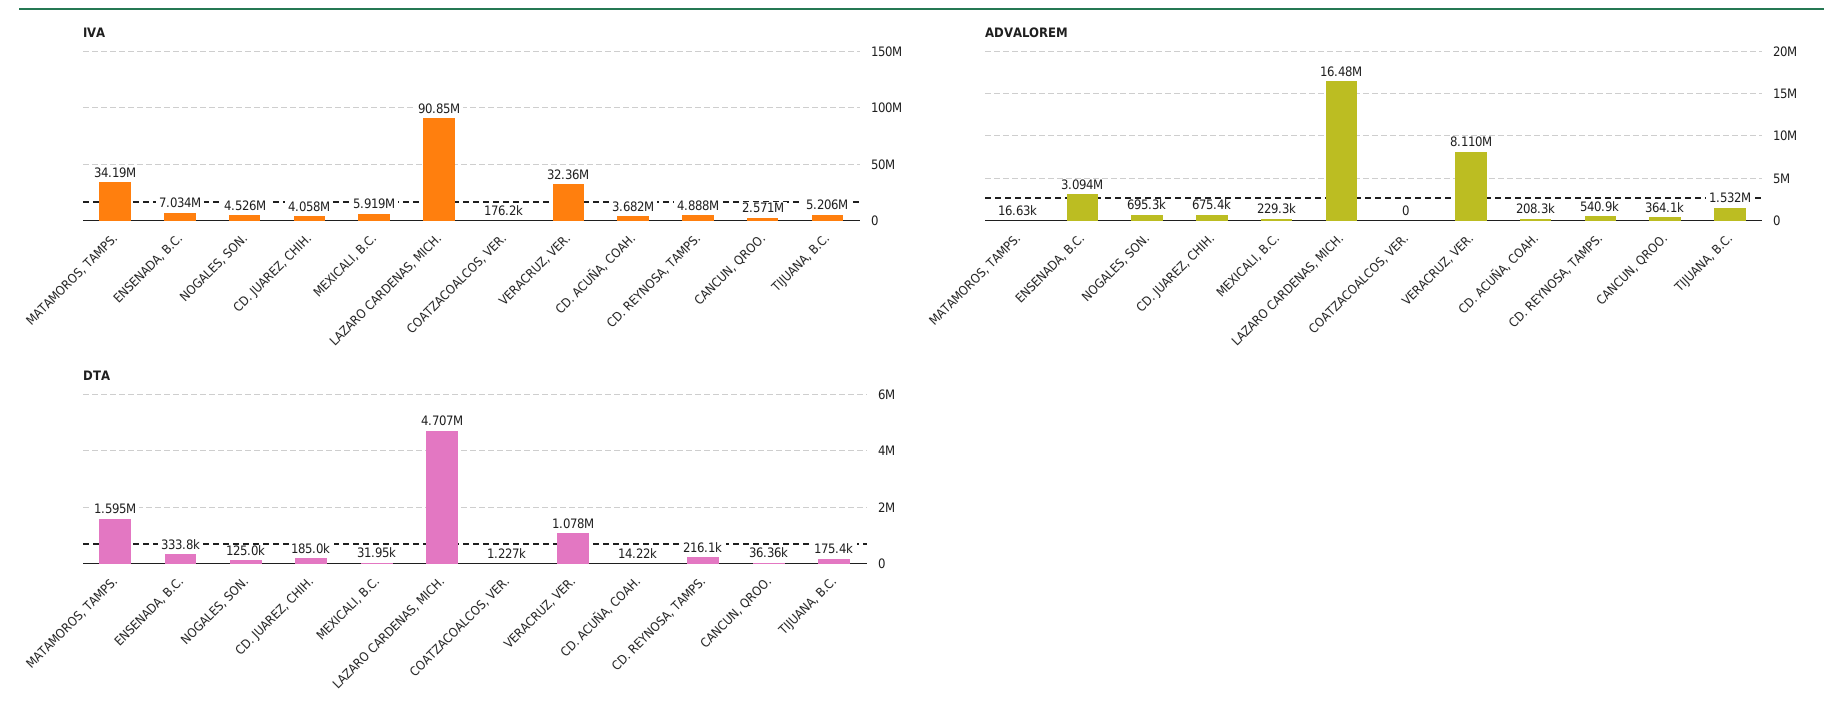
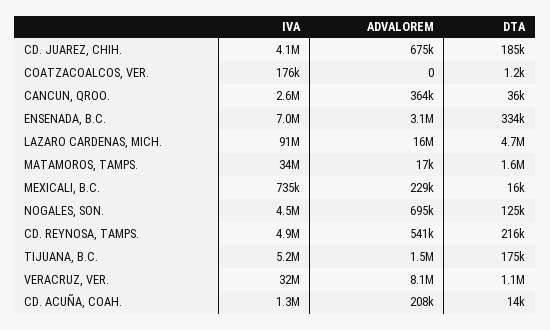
IVA, MEXICALI, B.C.: 5919000 -> 735000
IVA, CD. ACUÑA, COAH.: 3682000 -> 1300000
DTA, MEXICALI, B.C.: 31950 -> 16000

